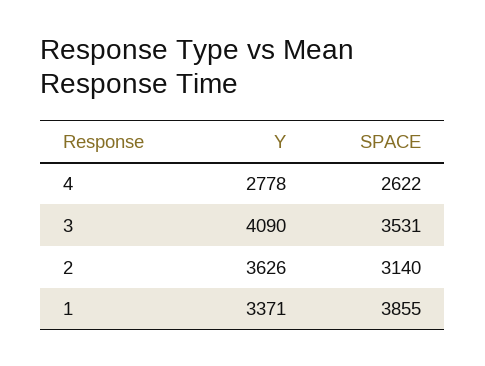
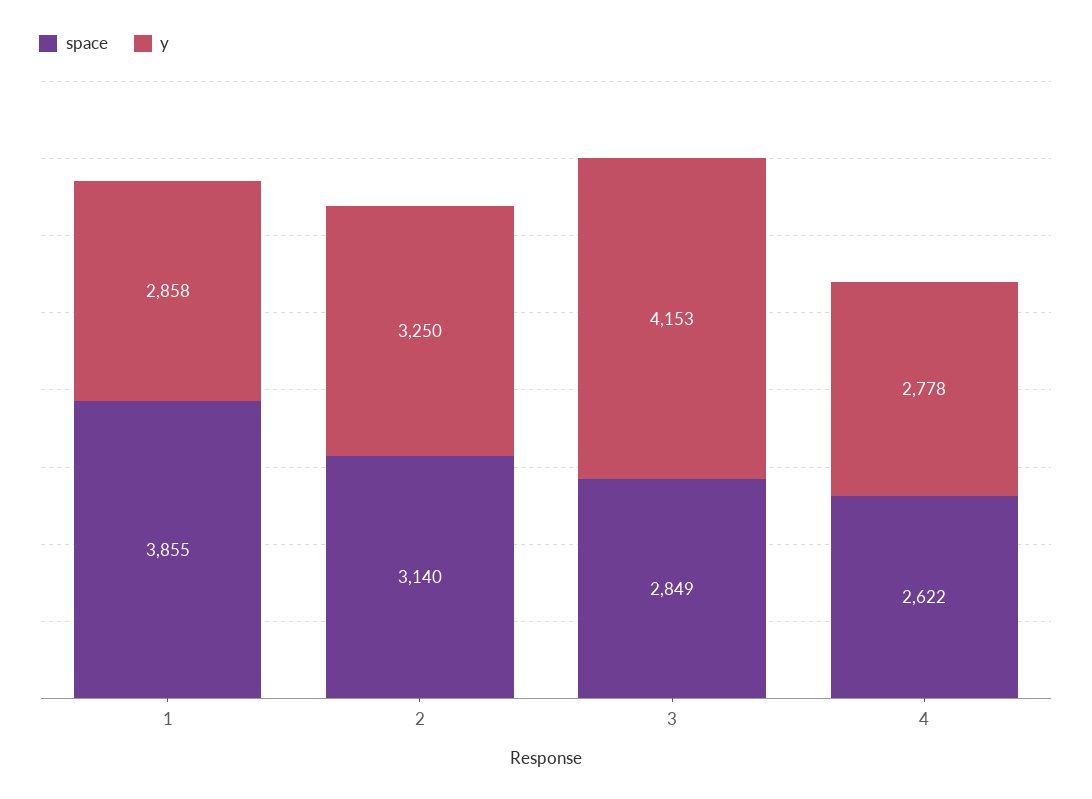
Y, 3: 4090 -> 4153
SPACE, 3: 3531 -> 2849
Y, 2: 3626 -> 3250
Y, 1: 3371 -> 2858

